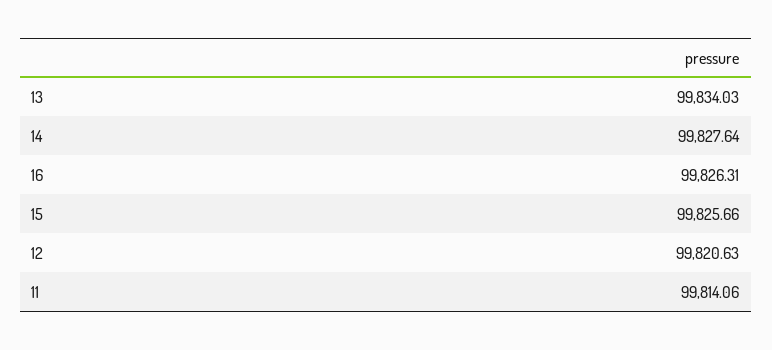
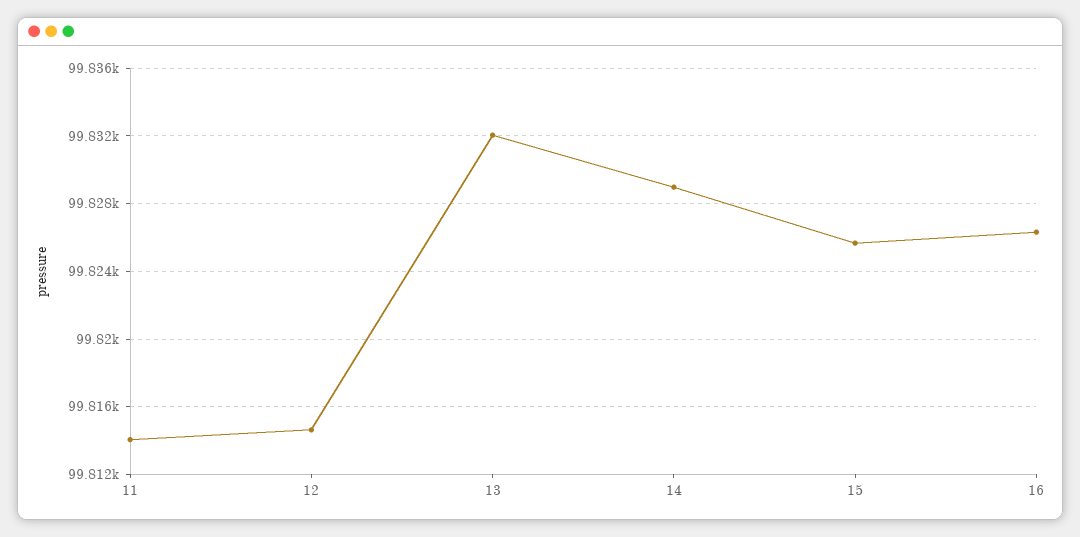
13: 99834.03 -> 99832
14: 99827.64 -> 99829
12: 99820.63 -> 99814.5

